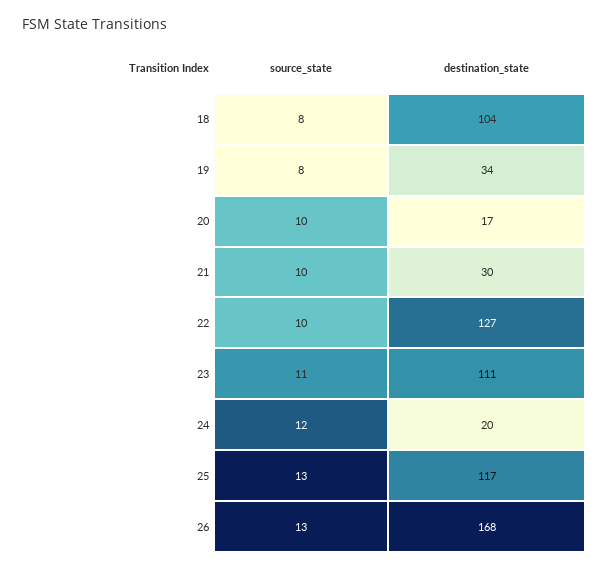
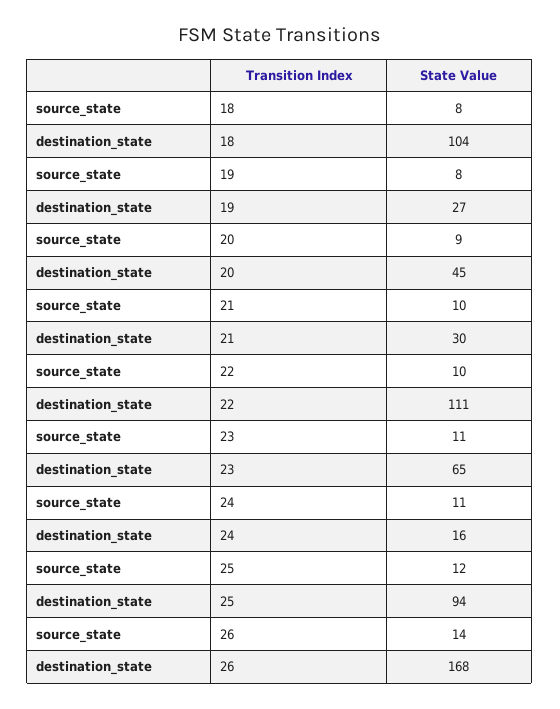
destination_state, 19: 34 -> 27
source_state, 20: 10 -> 9
destination_state, 20: 17 -> 45
destination_state, 22: 127 -> 111
destination_state, 23: 111 -> 65
source_state, 24: 12 -> 11
destination_state, 24: 20 -> 16
source_state, 25: 13 -> 12
destination_state, 25: 117 -> 94
source_state, 26: 13 -> 14

